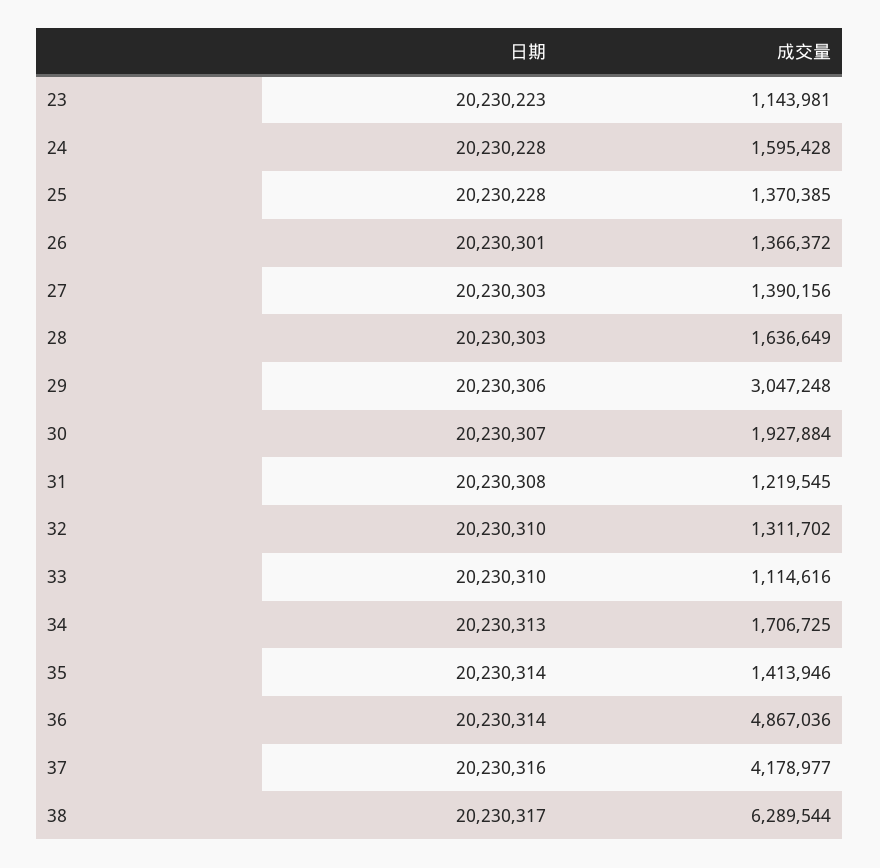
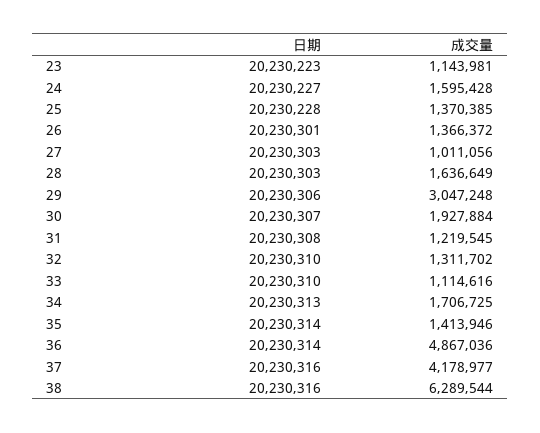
日期, 24: 20230228 -> 20230227
成交量, 27: 1390156 -> 1011056
日期, 38: 20230317 -> 20230316

